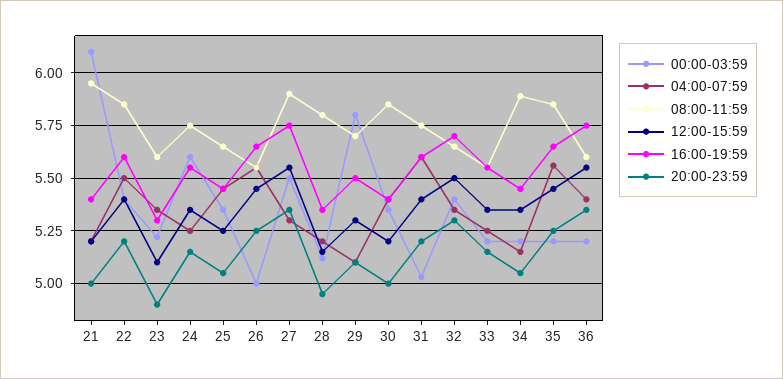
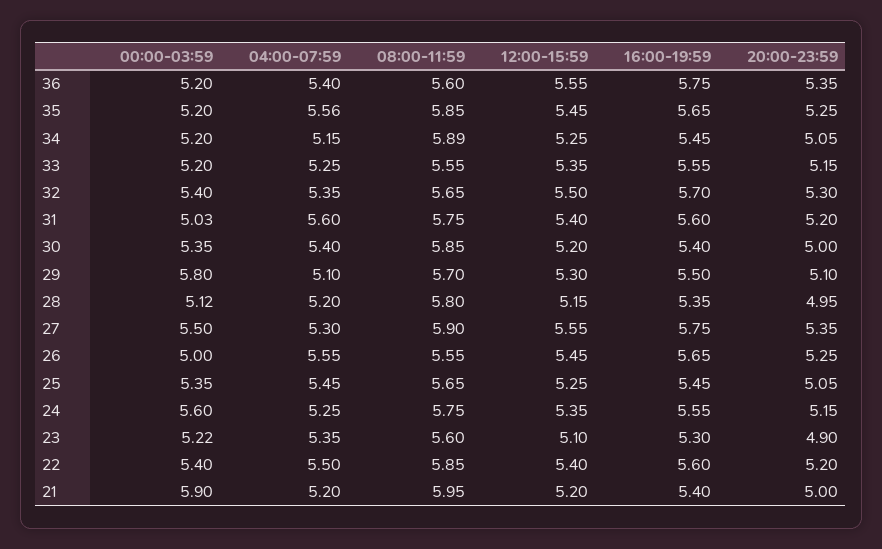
00:00-03:59, 21: 6.1 -> 5.9
12:00-15:59, 34: 5.35 -> 5.25

